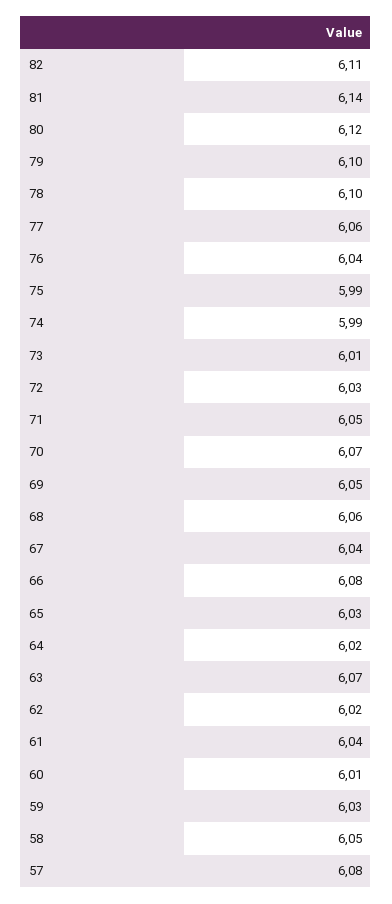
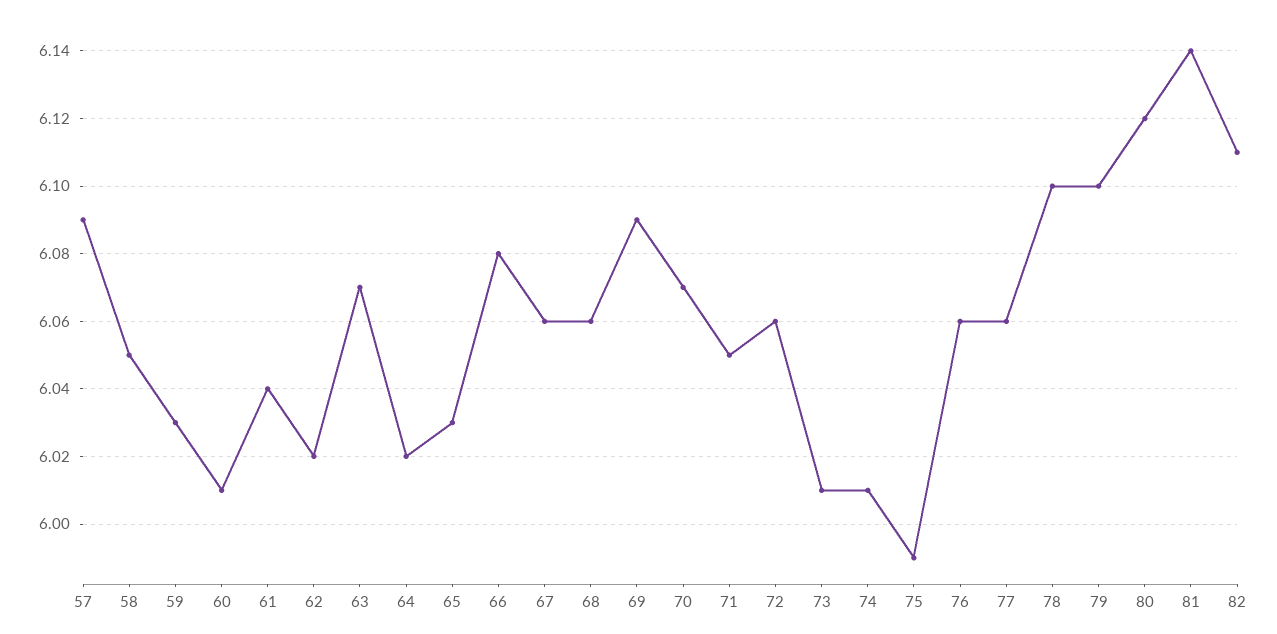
76: 6.04 -> 6.06
74: 5.99 -> 6.01
72: 6.03 -> 6.06
69: 6.05 -> 6.09
67: 6.04 -> 6.06
57: 6.08 -> 6.09

